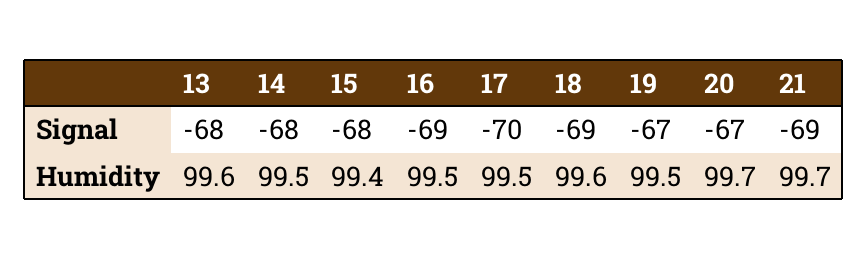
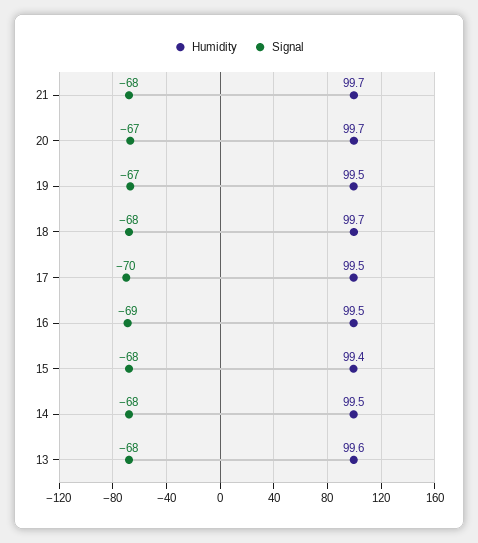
Signal, 18: -69 -> -68
Signal, 21: -69 -> -68
Humidity, 18: 99.6 -> 99.7

